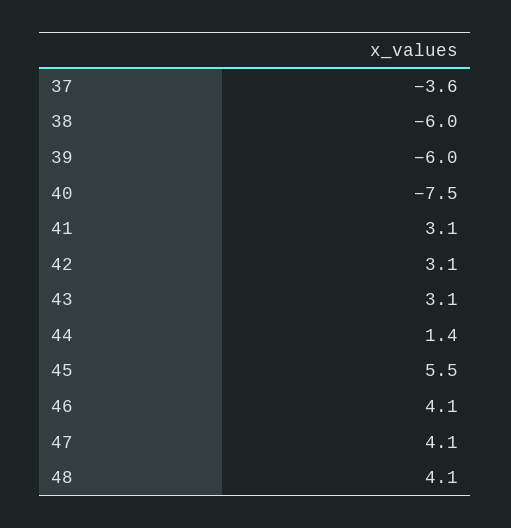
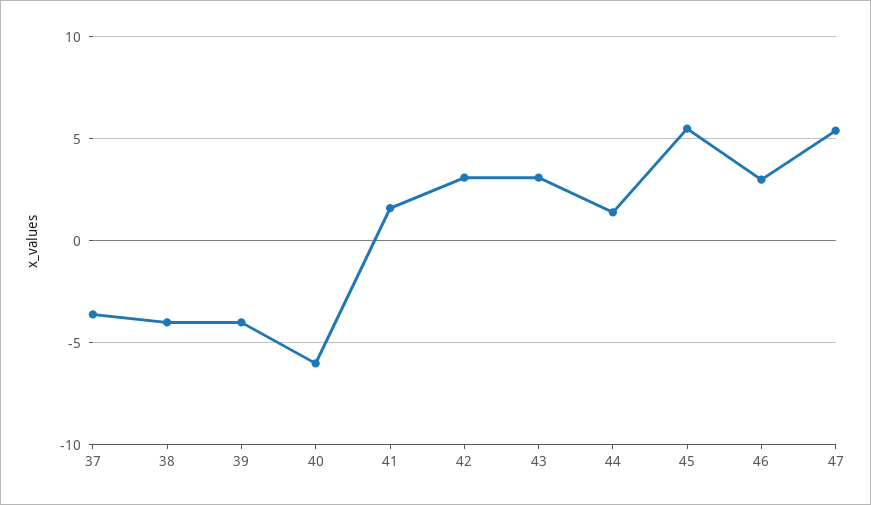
38: -6 -> -4
39: -6 -> -4
40: -7.5 -> -6
41: 3.1 -> 1.5
46: 4.1 -> 3
47: 4.1 -> 5.5
48: 4.1 -> none

